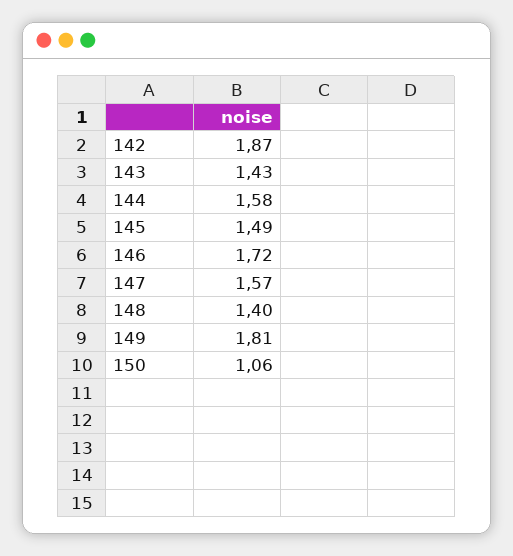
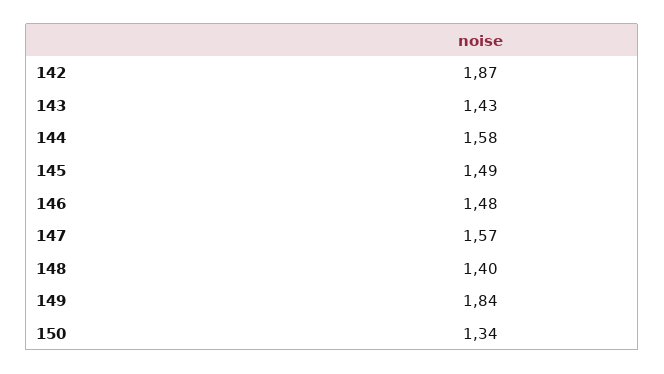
146: 1.72 -> 1.48
149: 1.81 -> 1.84
150: 1.06 -> 1.34

